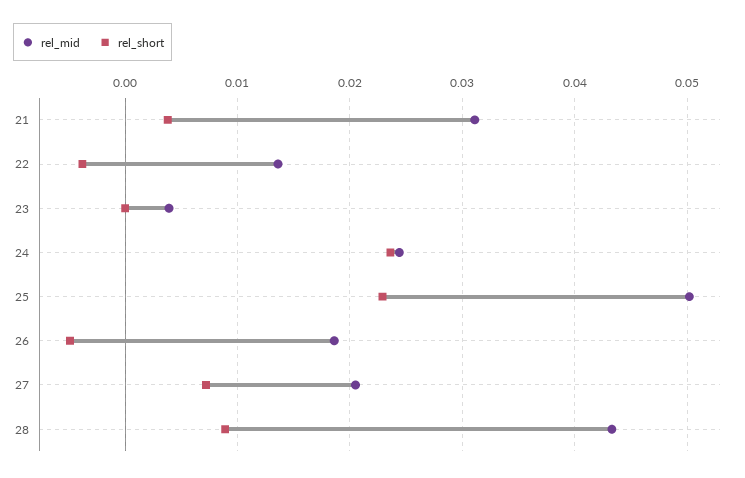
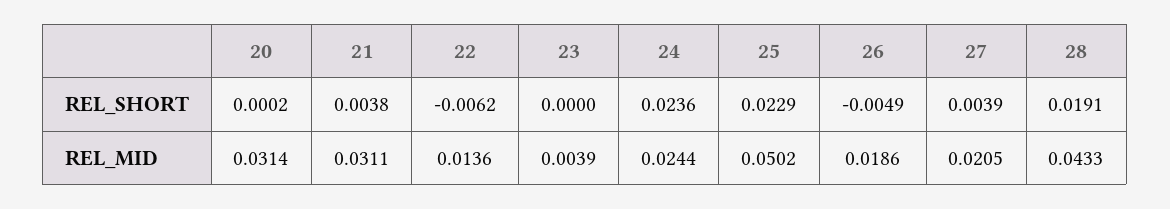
rel_short, 22: -0.004 -> -0.0062
rel_short, 27: 0.007 -> 0.0039
rel_short, 28: 0.009 -> 0.0191
rel_short, 20: none -> 0.0002
rel_mid, 20: none -> 0.0314

